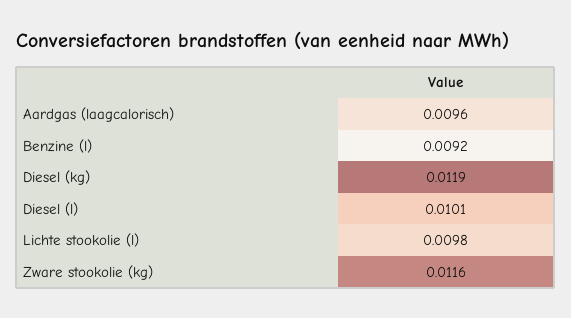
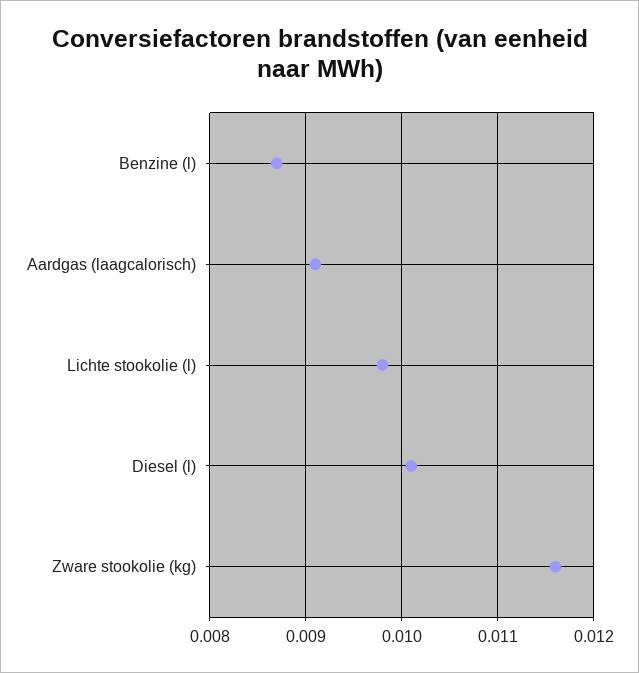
Aardgas (laagcalorisch): 0.0096 -> 0.0091
Benzine (l): 0.0092 -> 0.0087
Diesel (kg): 0.0119 -> none

